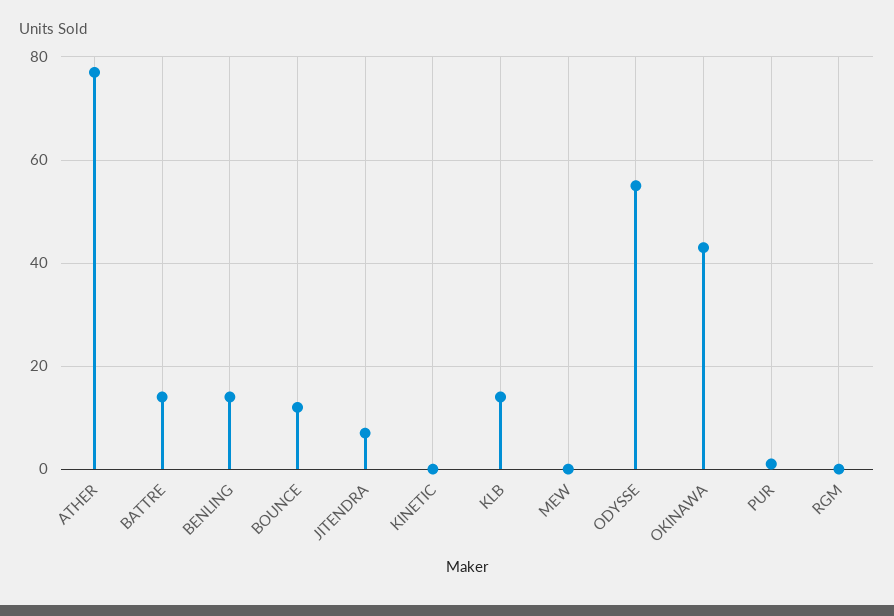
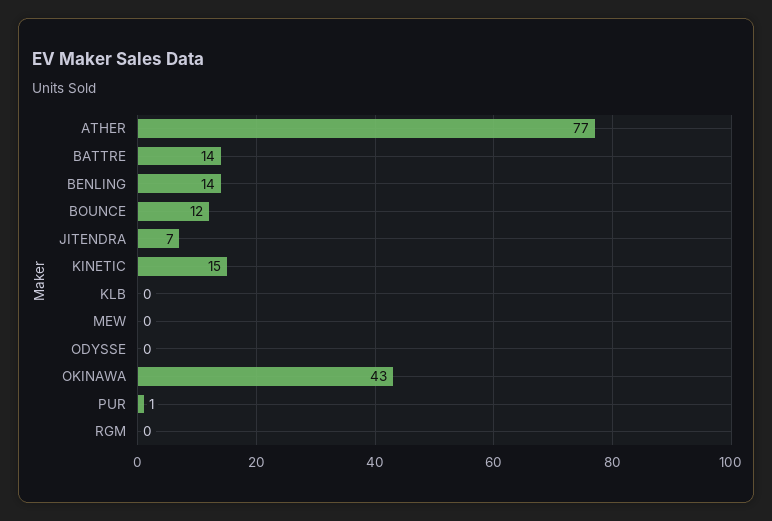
KINETIC: 0 -> 15
KLB: 15 -> 0
ODYSSE: 55 -> 0

